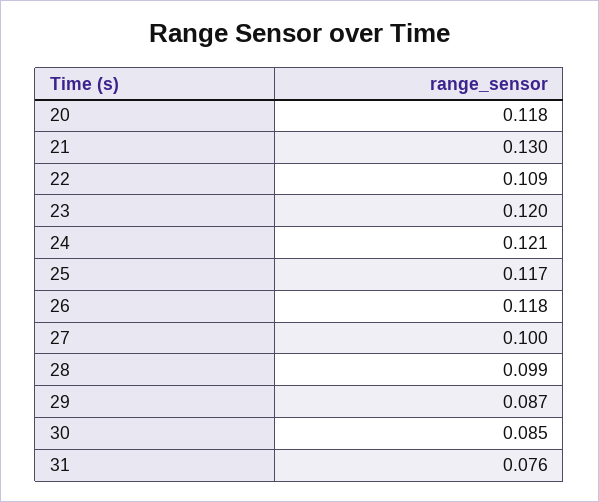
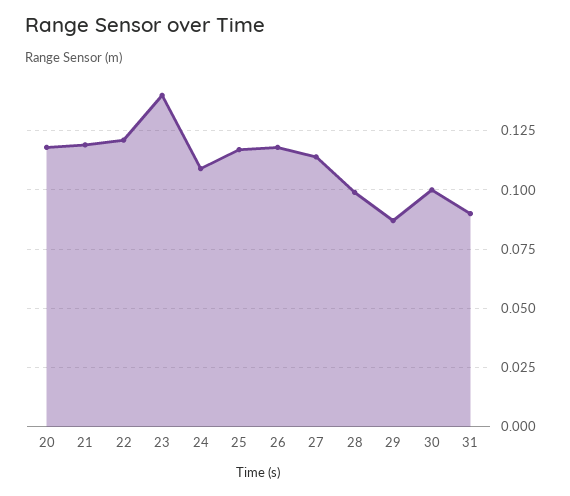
21: 0.13 -> 0.12
22: 0.109 -> 0.12
23: 0.12 -> 0.14
24: 0.121 -> 0.11
27: 0.1 -> 0.115
30: 0.085 -> 0.1
31: 0.076 -> 0.09

